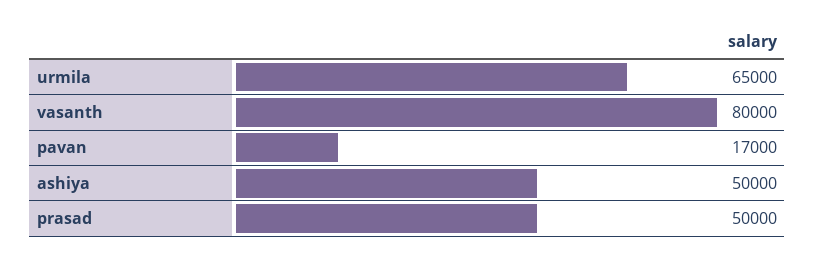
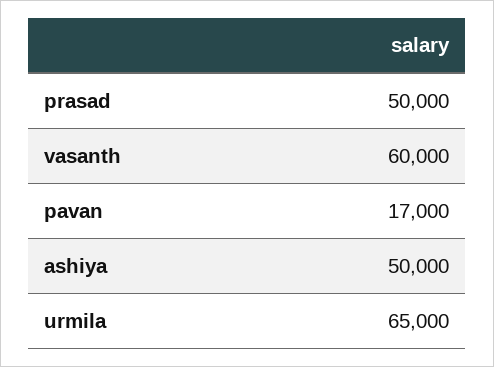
vasanth: 80000 -> 60000

